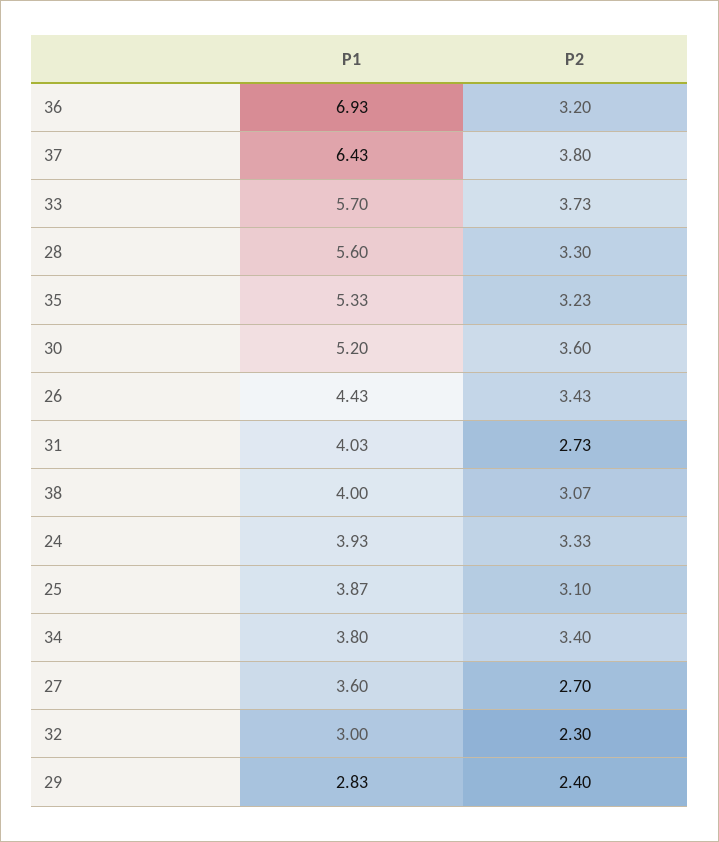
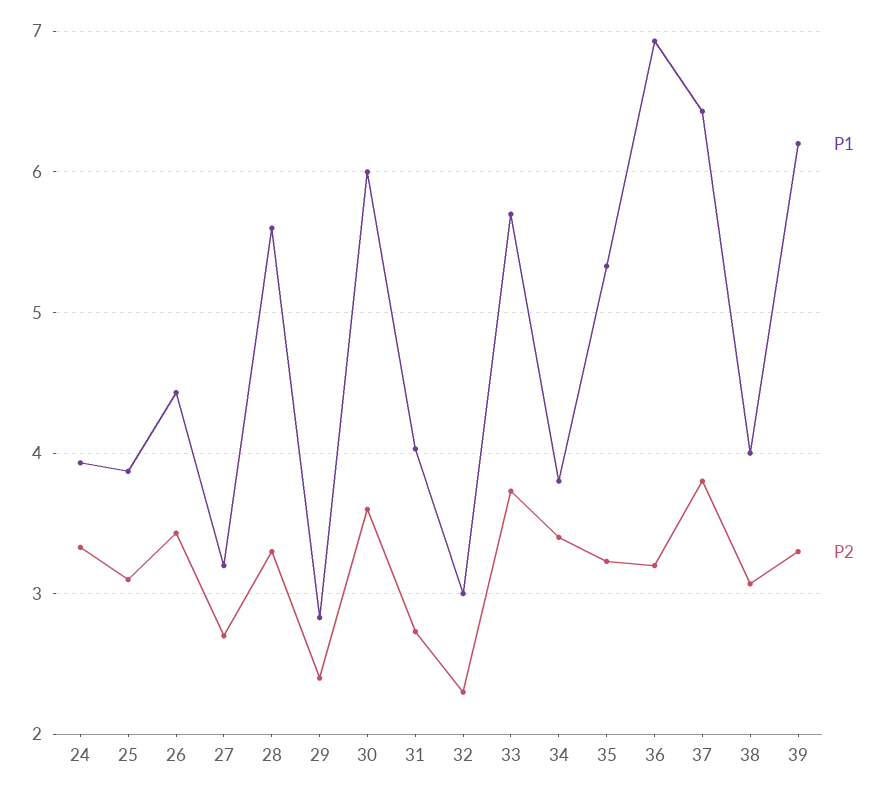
P1, 30: 5.2 -> 6
P1, 27: 3.6 -> 3.2
P1, 39: none -> 6.2
P2, 39: none -> 3.3

